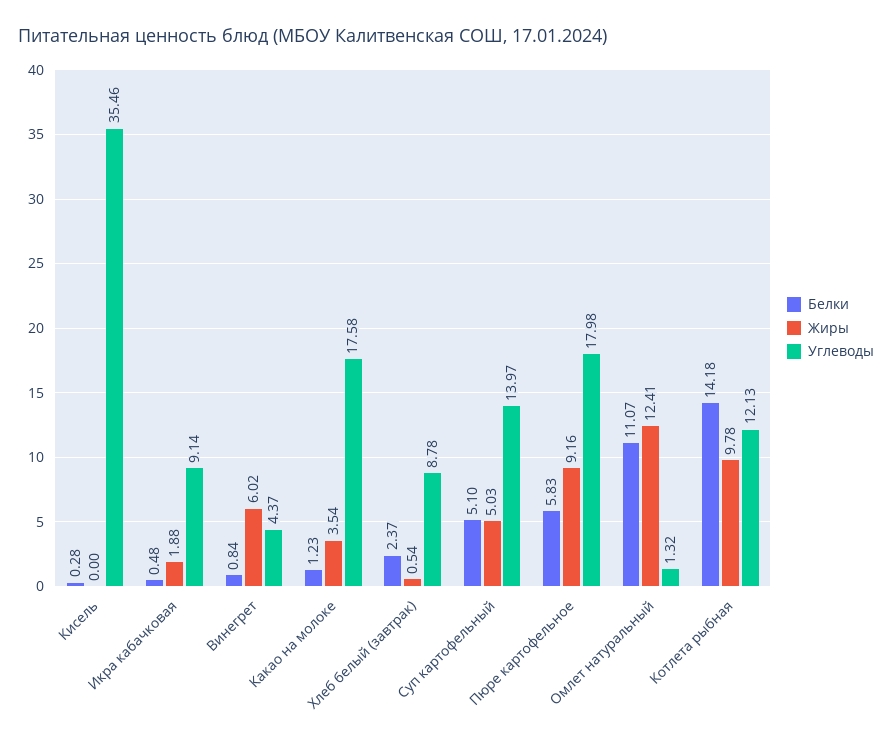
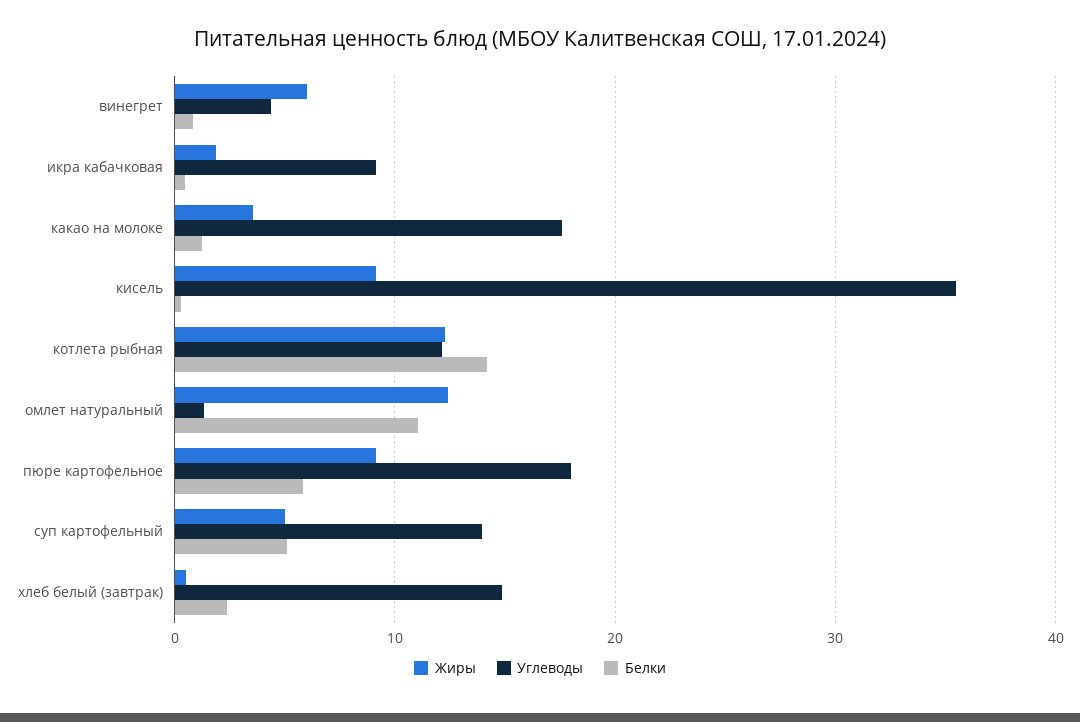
Жиры, Кисель: 0 -> 9
Углеводы, Хлеб белый (завтрак): 8.78 -> 15
Жиры, Котлета рыбная: 9.78 -> 12

